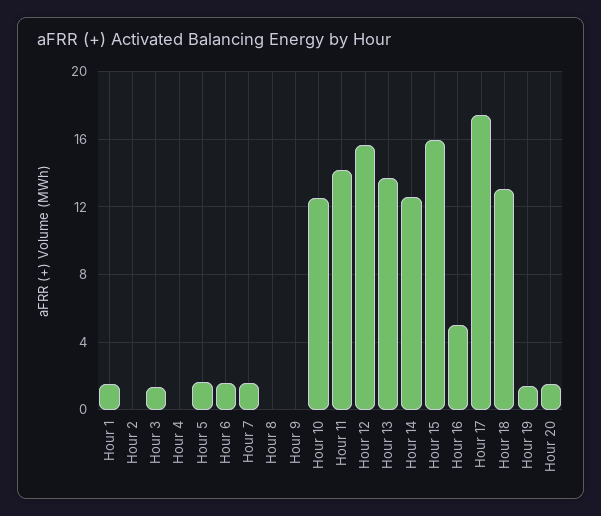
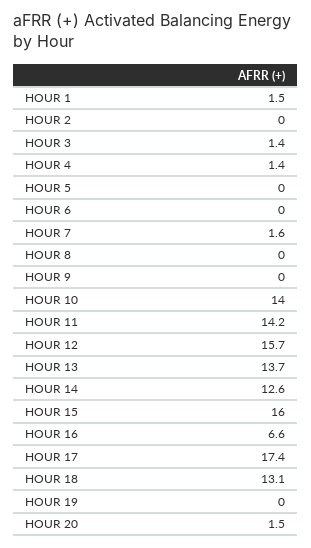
Hour 4: 0 -> 1.4
Hour 5: 1.5 -> 0
Hour 6: 1.5 -> 0
Hour 10: 12.5 -> 14
Hour 16: 5 -> 6.6
Hour 19: 1.5 -> 0

